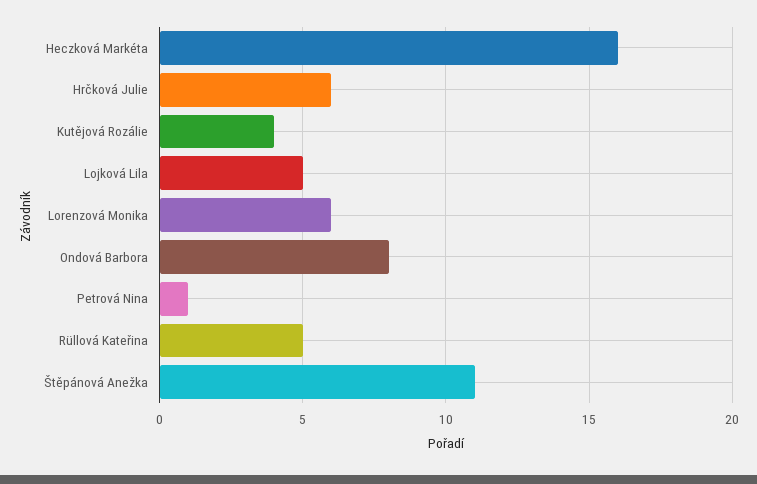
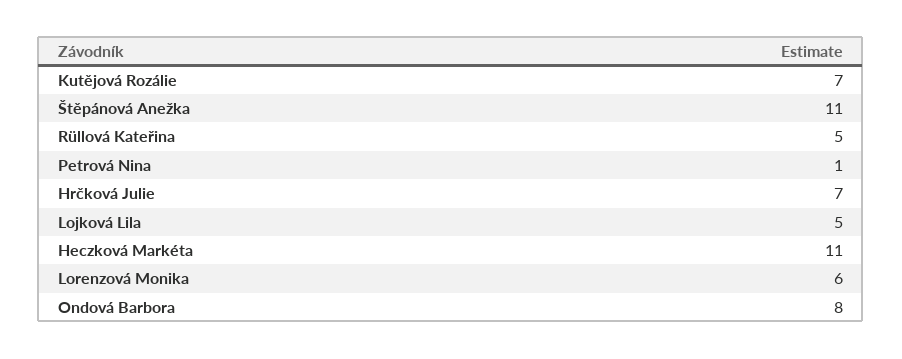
Heczková Markéta: 16 -> 11
Hrčková Julie: 6 -> 7
Kutějová Rozálie: 4 -> 7

